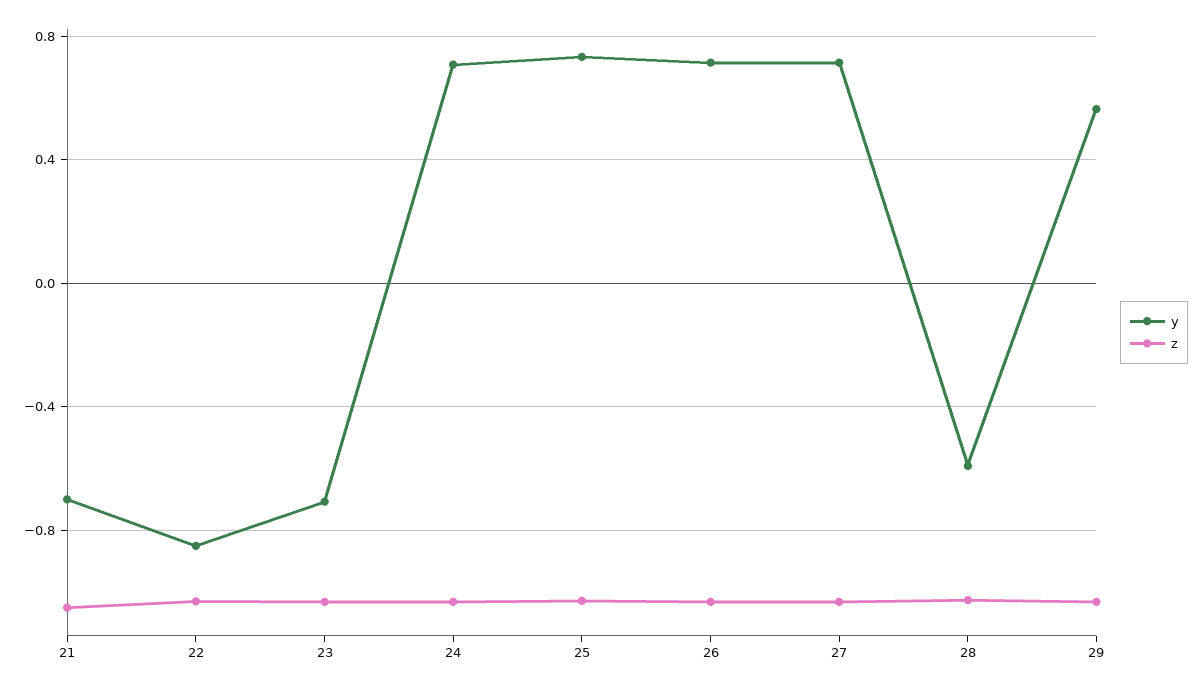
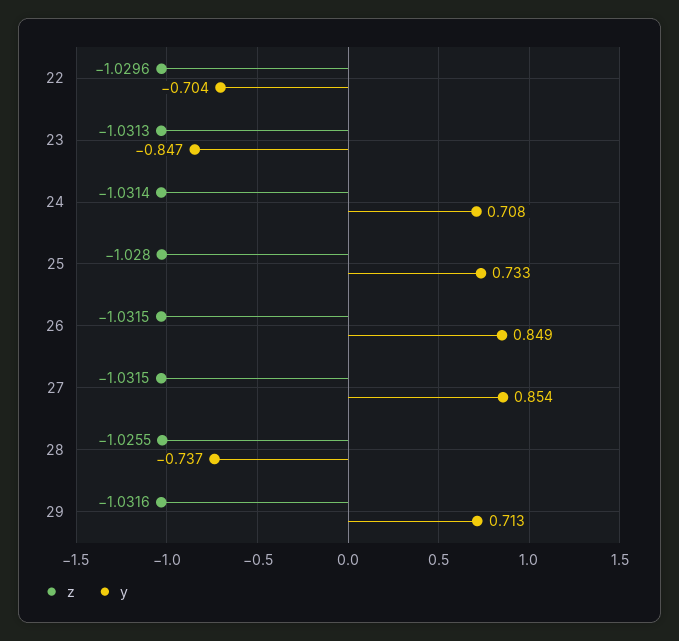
y, 21: -0.7 -> none
z, 21: -1.05 -> none
y, 22: -0.85 -> -0.704
y, 23: -0.7 -> -0.847
y, 26: 0.7 -> 0.849
y, 27: 0.7 -> 0.854
y, 28: -0.6 -> -0.737
y, 29: 0.55 -> 0.713

